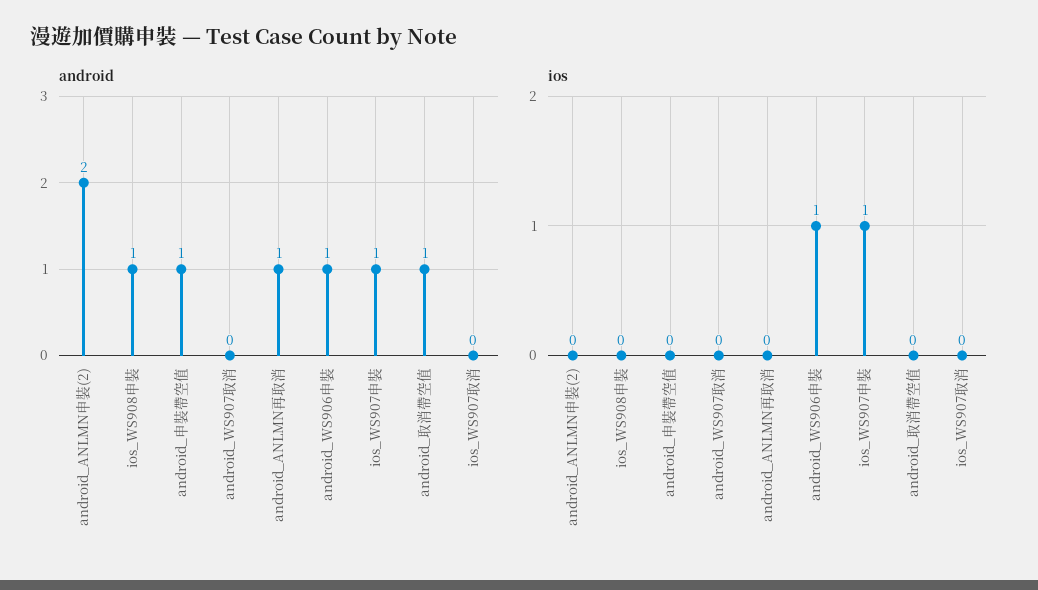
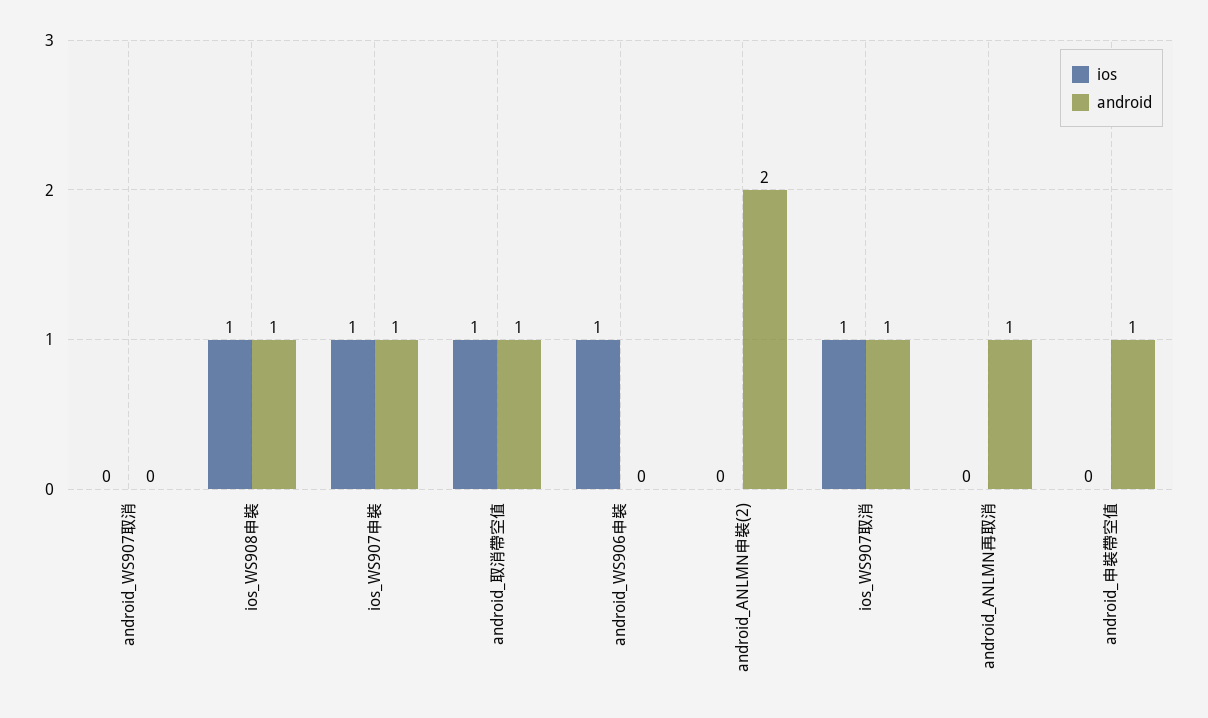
android, android_WS906申裝: 1 -> 0
android, ios_WS907取消: 0 -> 1
ios, ios_WS908申裝: 0 -> 1
ios, android_取消帶空值: 0 -> 1
ios, ios_WS907取消: 0 -> 1

